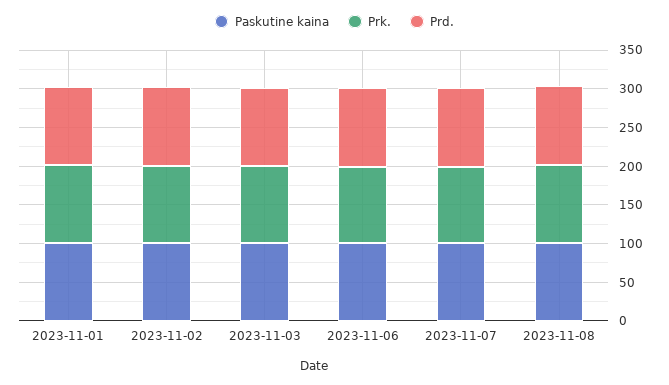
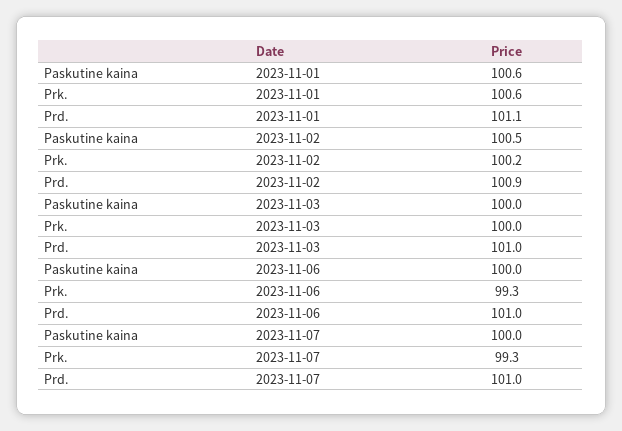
Paskutine kaina, 2023-11-08: 100 -> none
Prk., 2023-11-08: 100 -> none
Prd., 2023-11-08: 100 -> none

